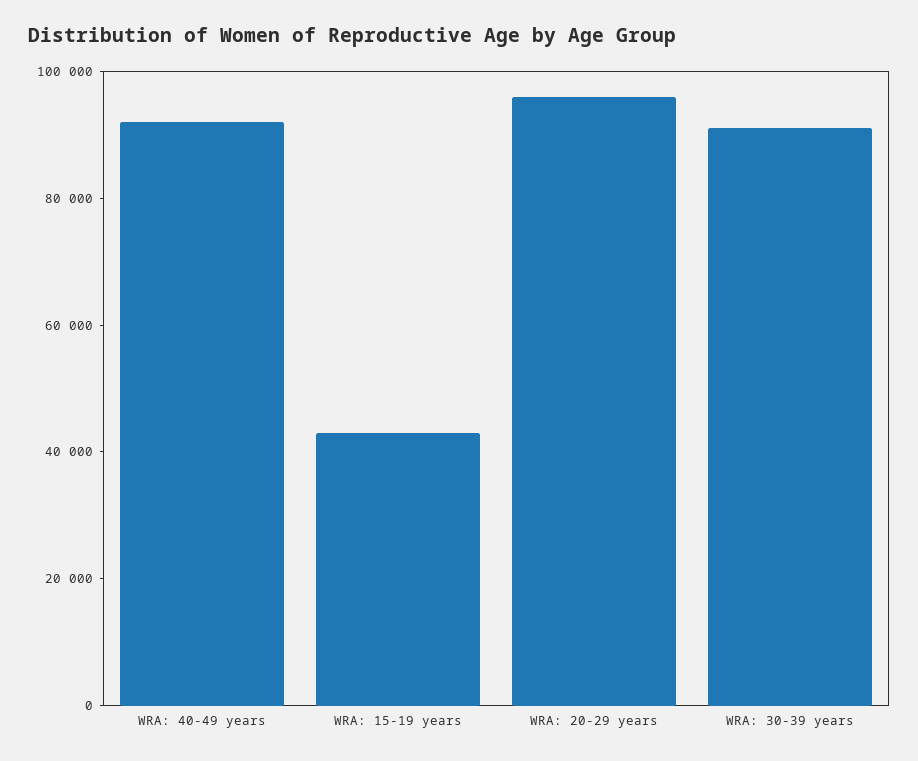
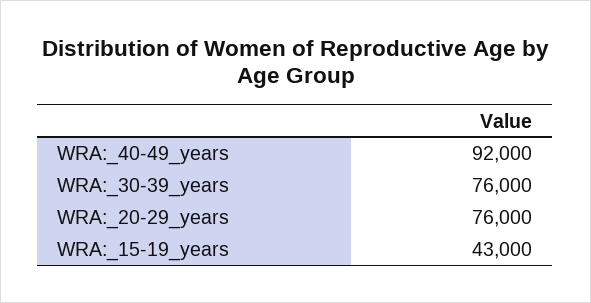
WRA: 20-29 years: 95000 -> 76000
WRA: 30-39 years: 90000 -> 76000

